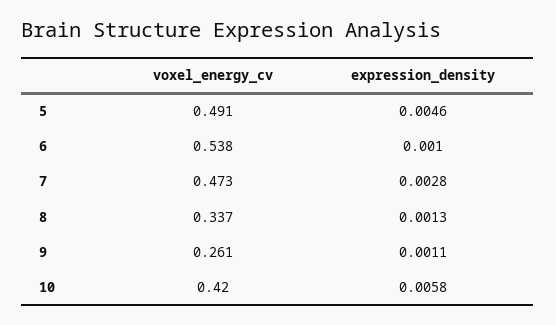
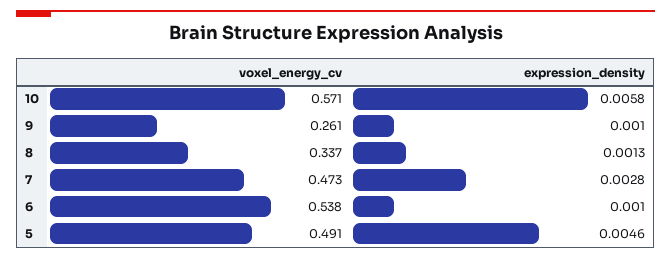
expression_density, 9: 0.0011 -> 0.001
voxel_energy_cv, 10: 0.42 -> 0.571

